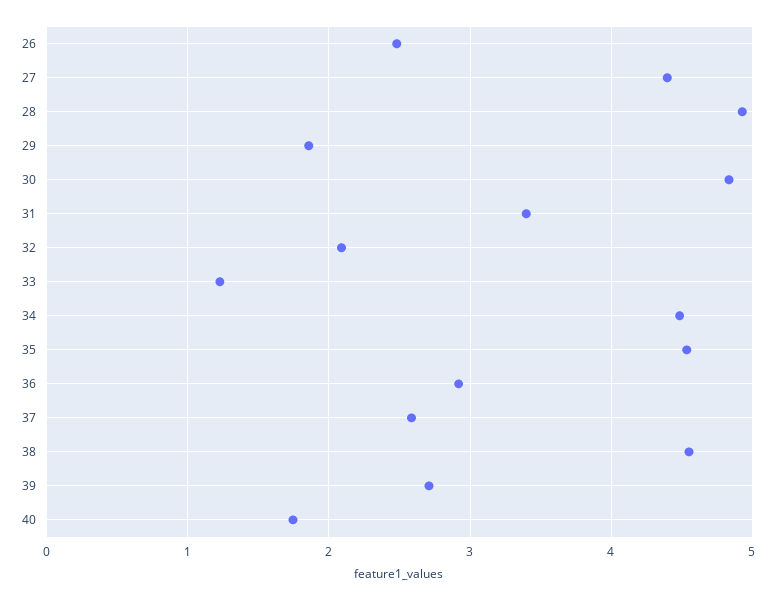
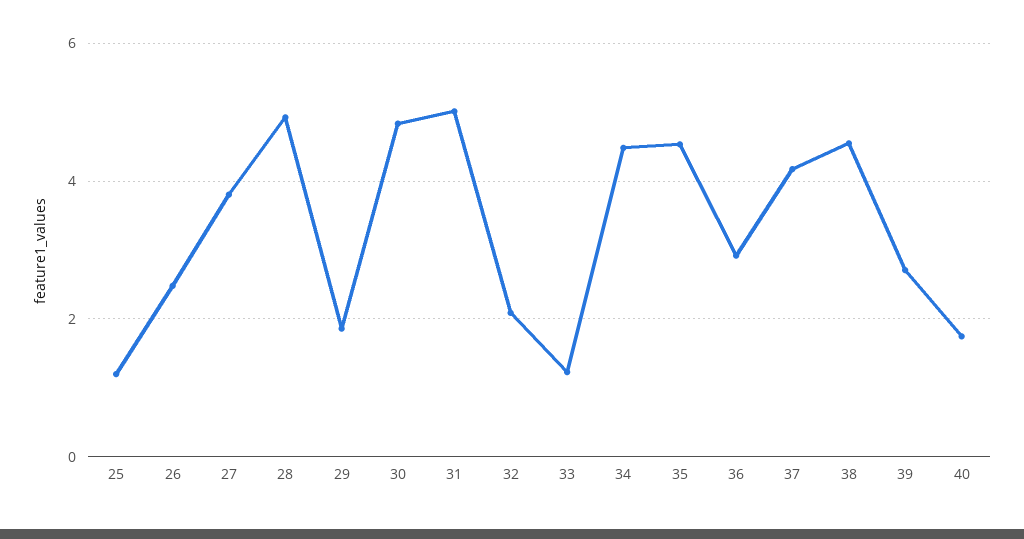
27: 4.4 -> 3.8
31: 3.4 -> 5
37: 2.6 -> 4.2
25: none -> 1.2

